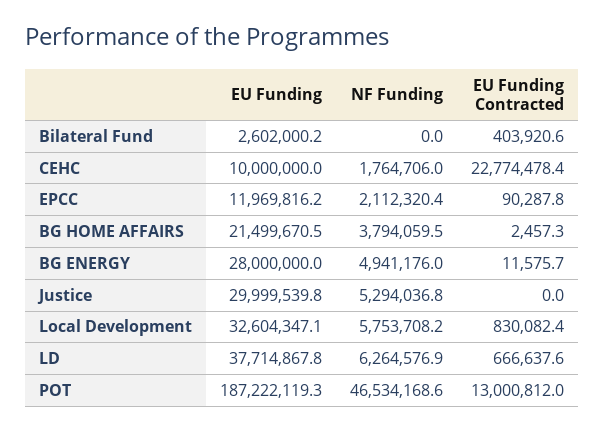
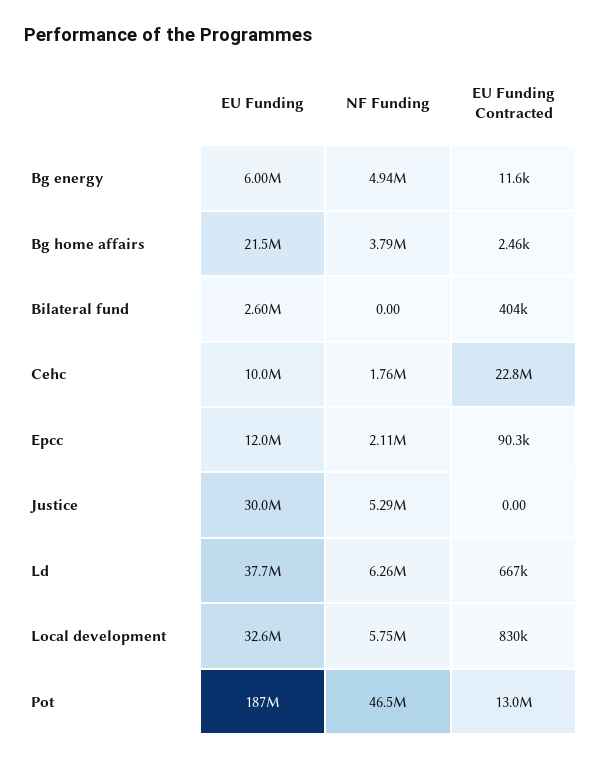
EU Funding, BG ENERGY: 28000000 -> 6000000

